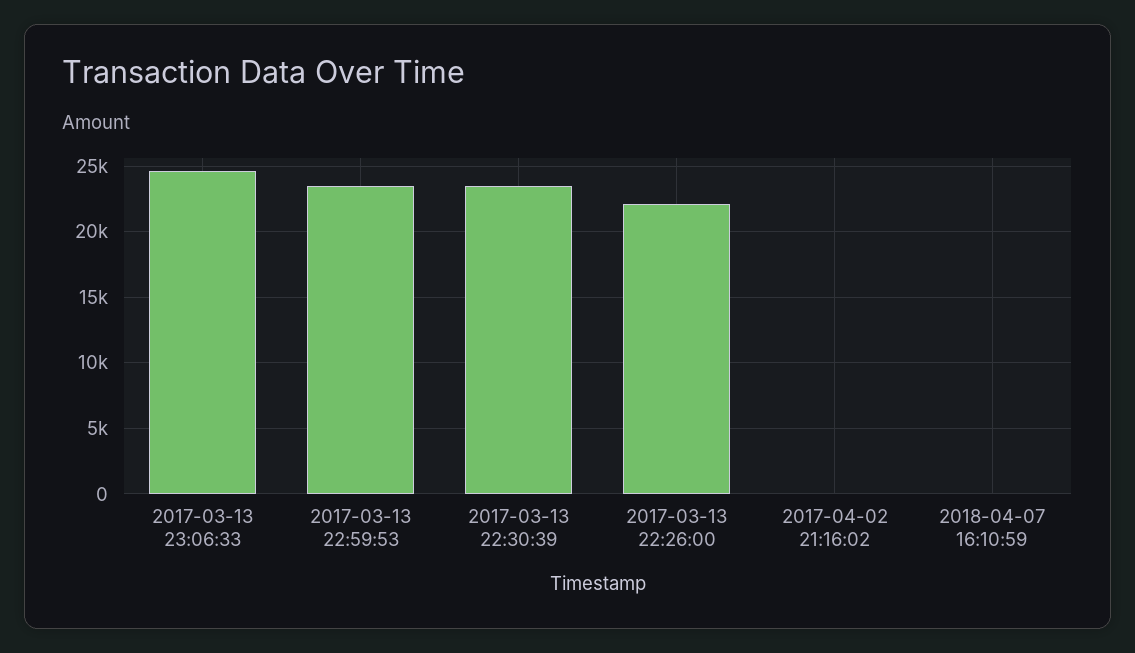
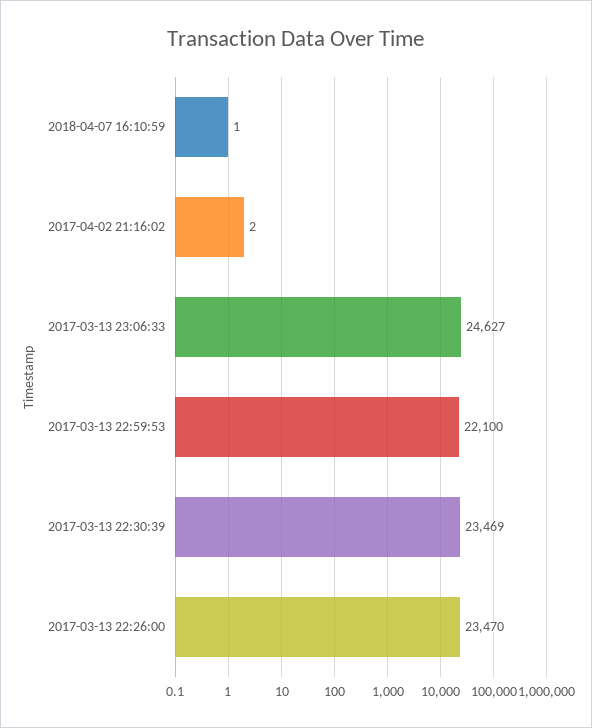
2017-03-13 22:59:53: 23500 -> 22100
2017-03-13 22:26:00: 22000 -> 23470

